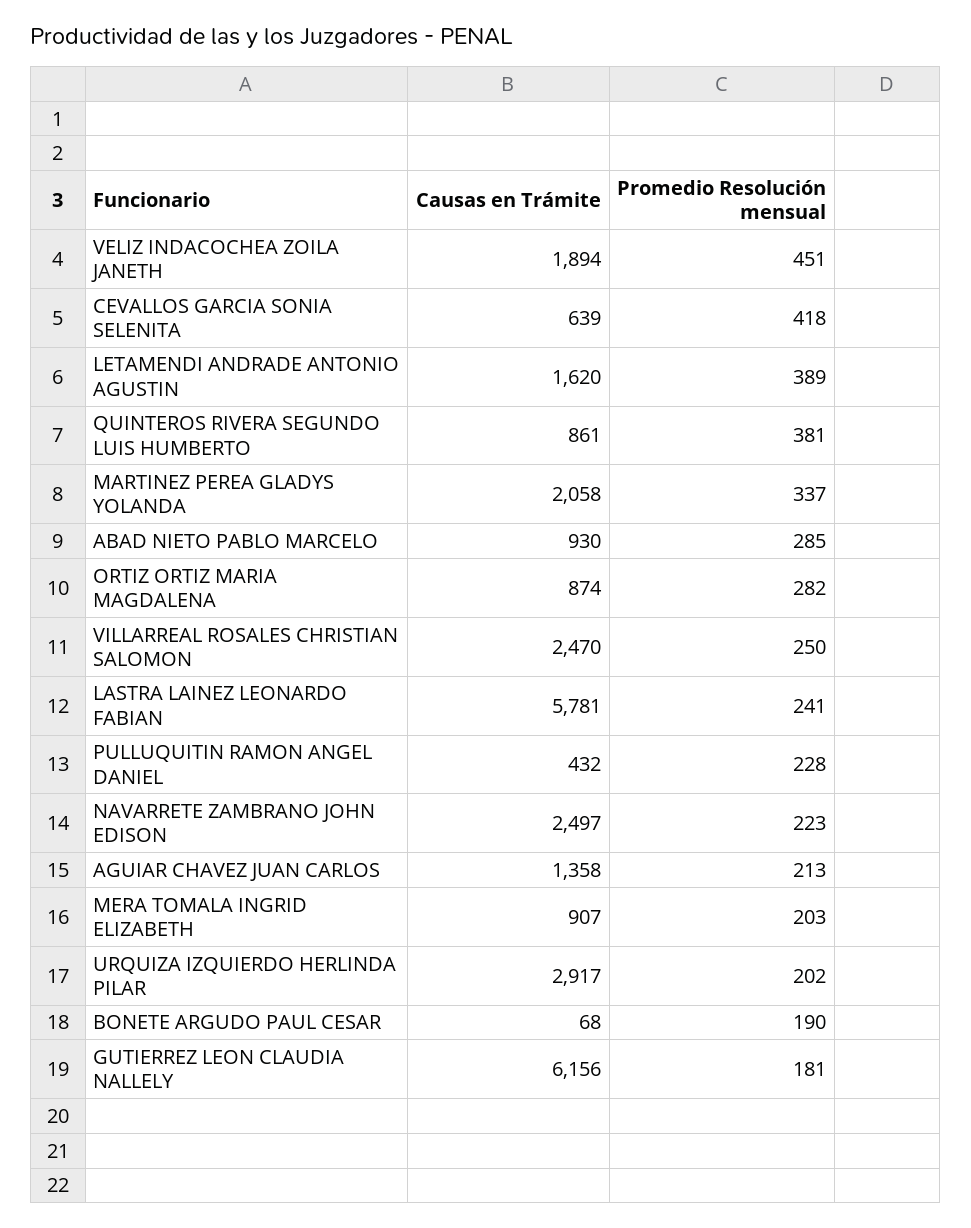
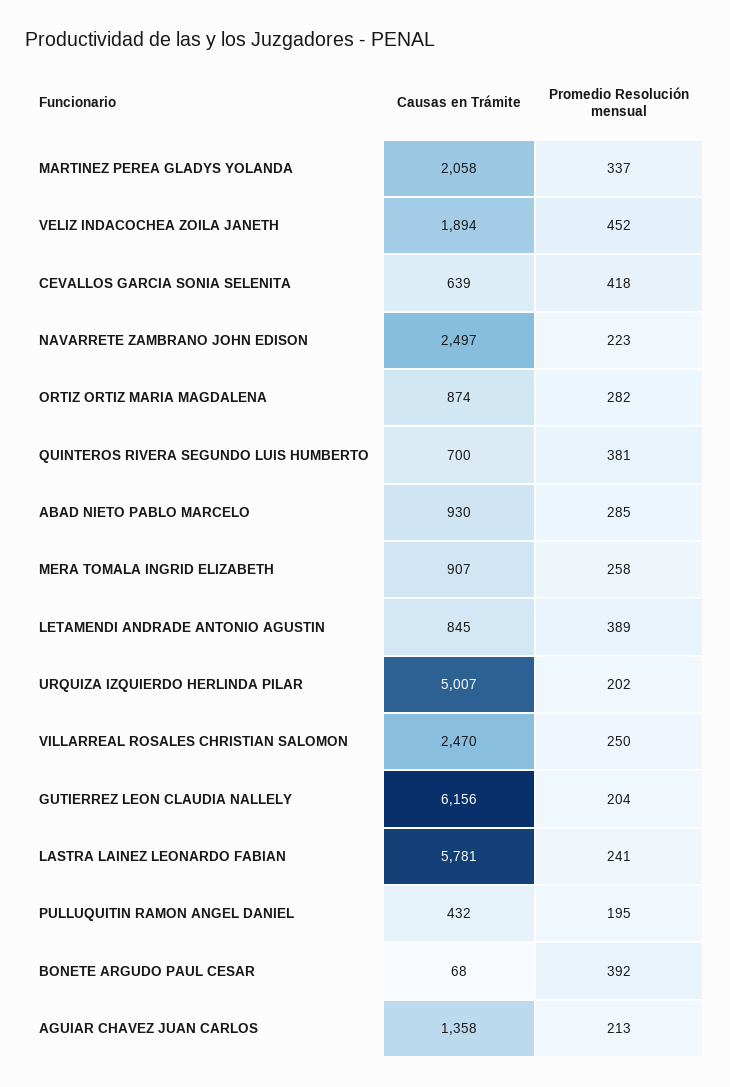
Promedio Resolución mensual, VELIZ INDACOCHEA ZOILA JANETH: 451 -> 452
Causas en Trámite, LETAMENDI ANDRADE ANTONIO AGUSTIN: 1620 -> 845
Causas en Trámite, QUINTEROS RIVERA SEGUNDO LUIS HUMBERTO: 861 -> 700
Promedio Resolución mensual, PULLUQUITIN RAMON ANGEL DANIEL: 228 -> 195
Promedio Resolución mensual, MERA TOMALA INGRID ELIZABETH: 203 -> 258
Causas en Trámite, URQUIZA IZQUIERDO HERLINDA PILAR: 2917 -> 5007
Promedio Resolución mensual, BONETE ARGUDO PAUL CESAR: 190 -> 392
Promedio Resolución mensual, GUTIERREZ LEON CLAUDIA NALLELY: 181 -> 204

